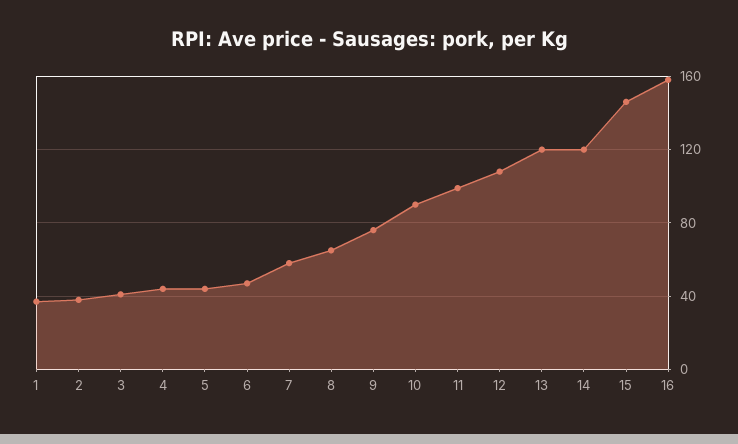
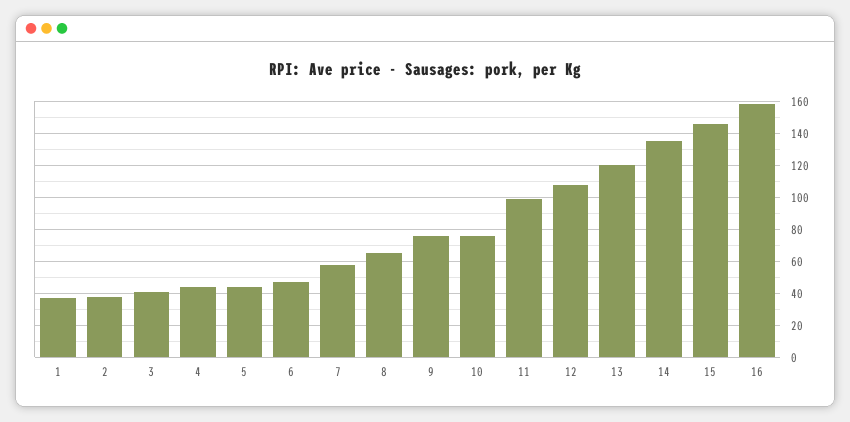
10: 90 -> 75
14: 120 -> 135

